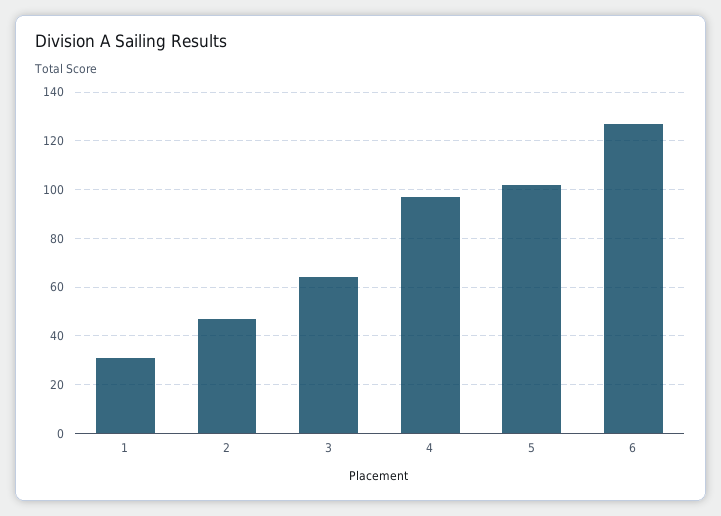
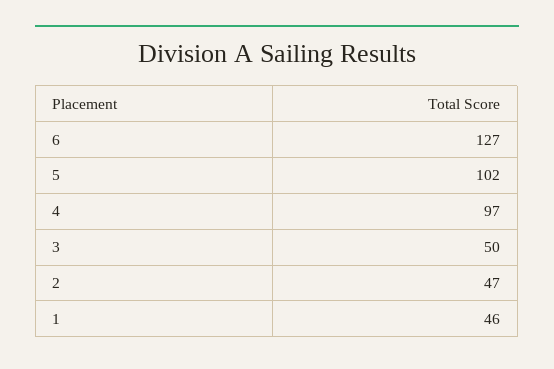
1: 30 -> 46
3: 65 -> 50

